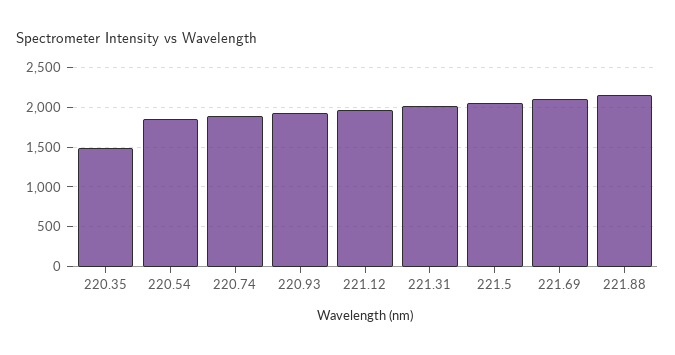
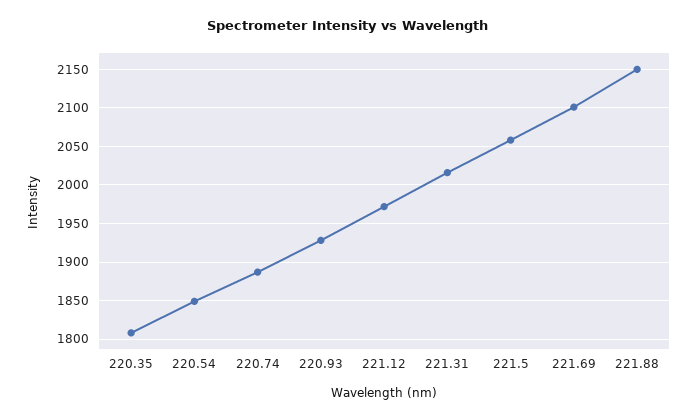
220.35: 1500 -> 1810

